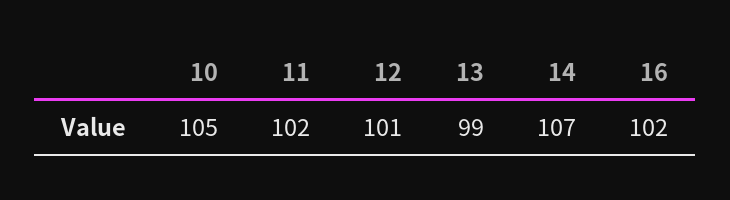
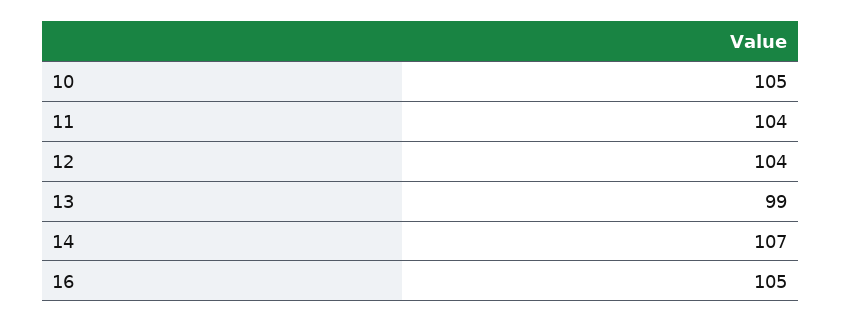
11: 102 -> 104
12: 101 -> 104
16: 102 -> 105

